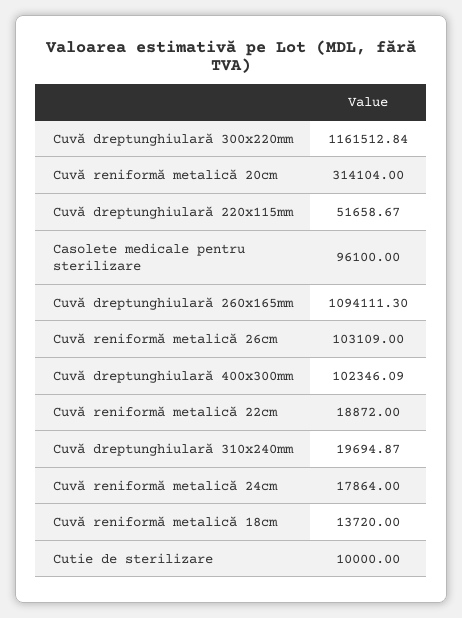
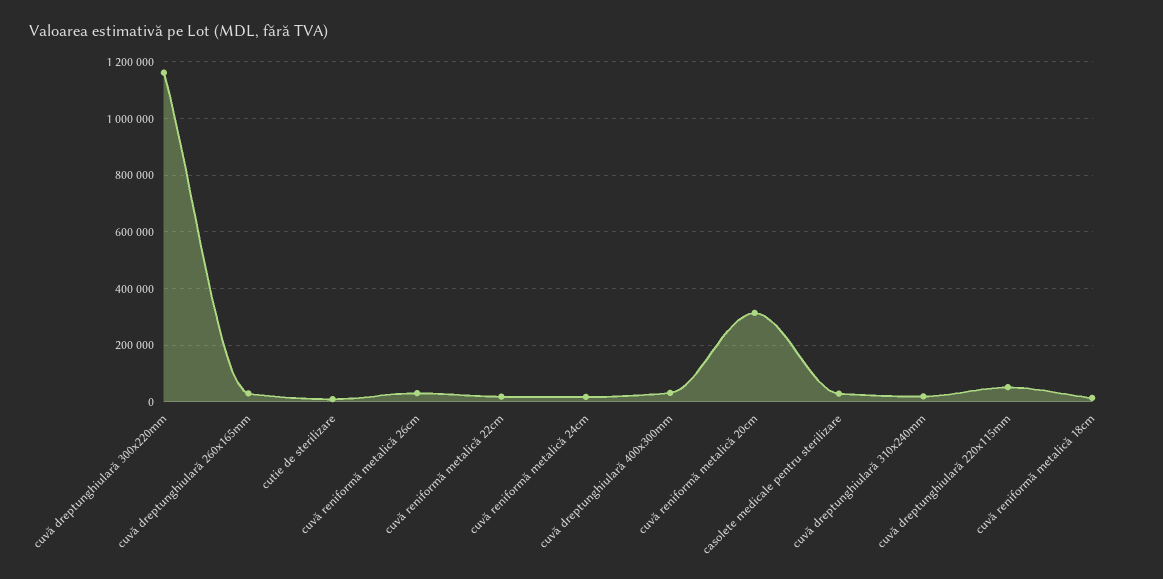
Casolete medicale pentru sterilizare: 96100 -> 25000
Cuvă dreptunghiulară 260x165mm: 1094111.3 -> 25000
Cuvă reniformă metalică 26cm: 103109 -> 25000
Cuvă dreptunghiulară 400x300mm: 102346.09 -> 25000

